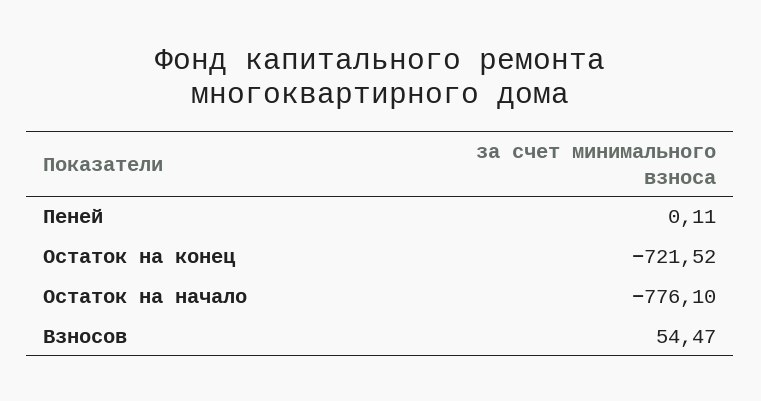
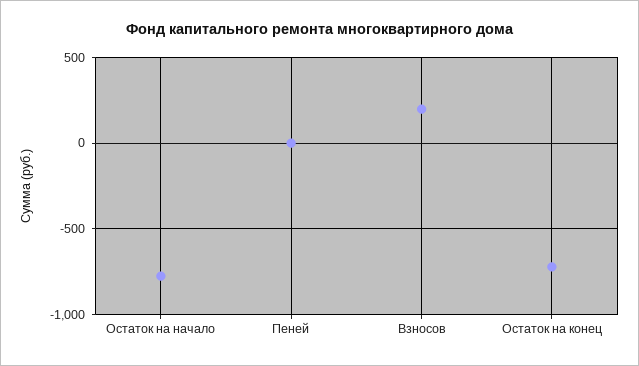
Взносов: 54.47 -> 200

